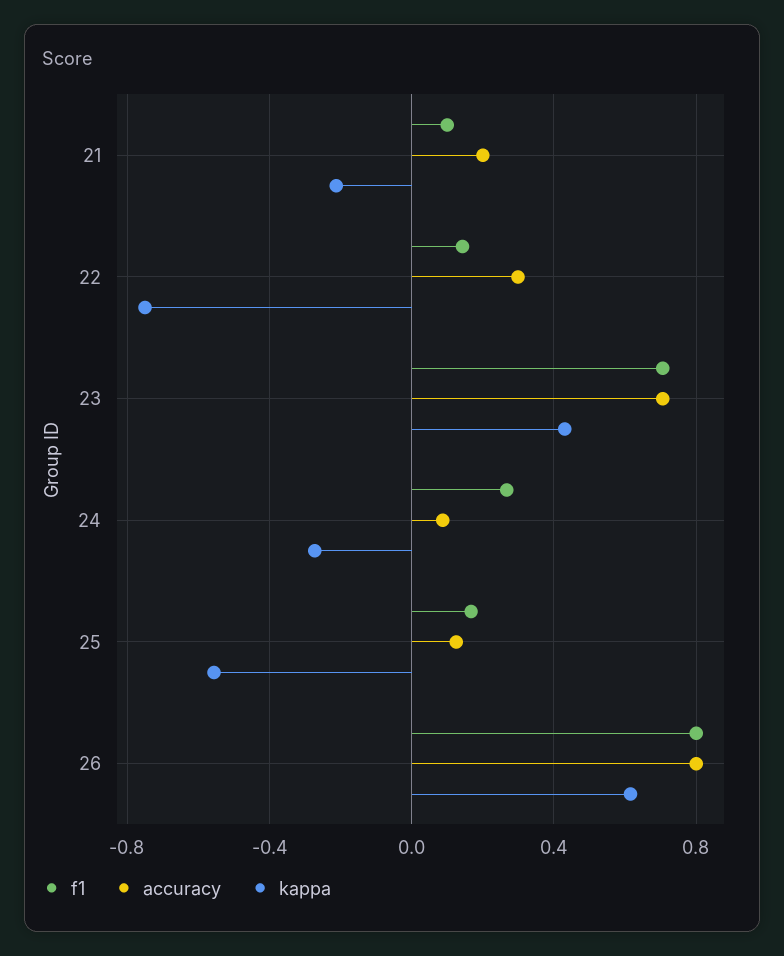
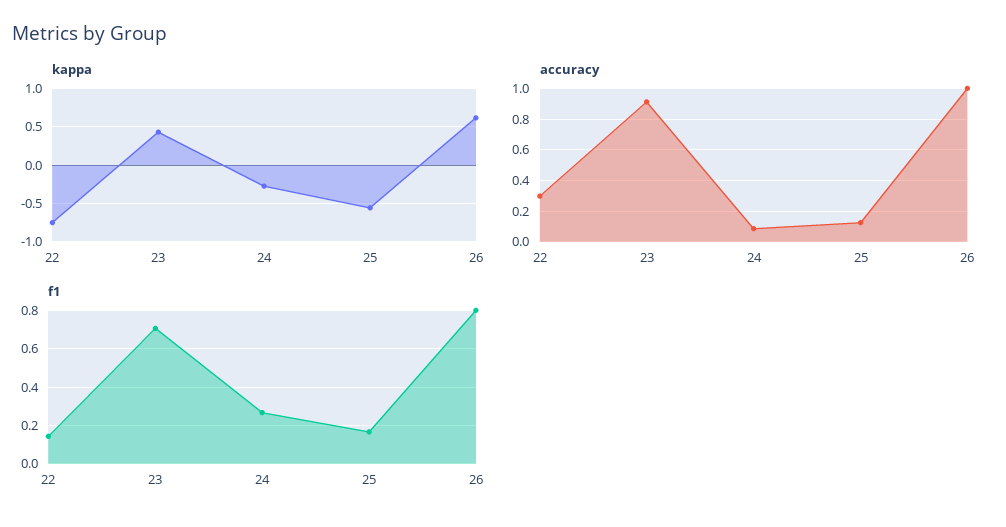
f1, 21: 0.1 -> none
accuracy, 21: 0.2 -> none
kappa, 21: -0.2 -> none
accuracy, 23: 0.7 -> 0.9
accuracy, 26: 0.8 -> 1

